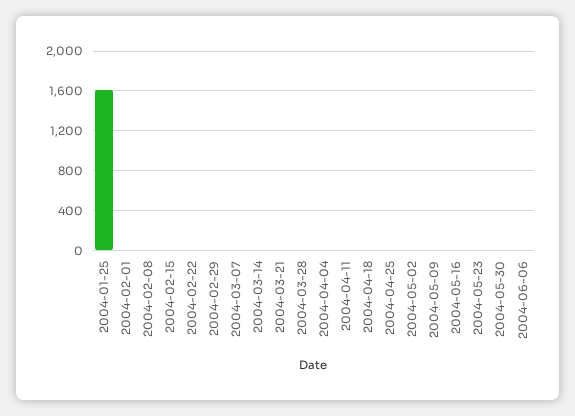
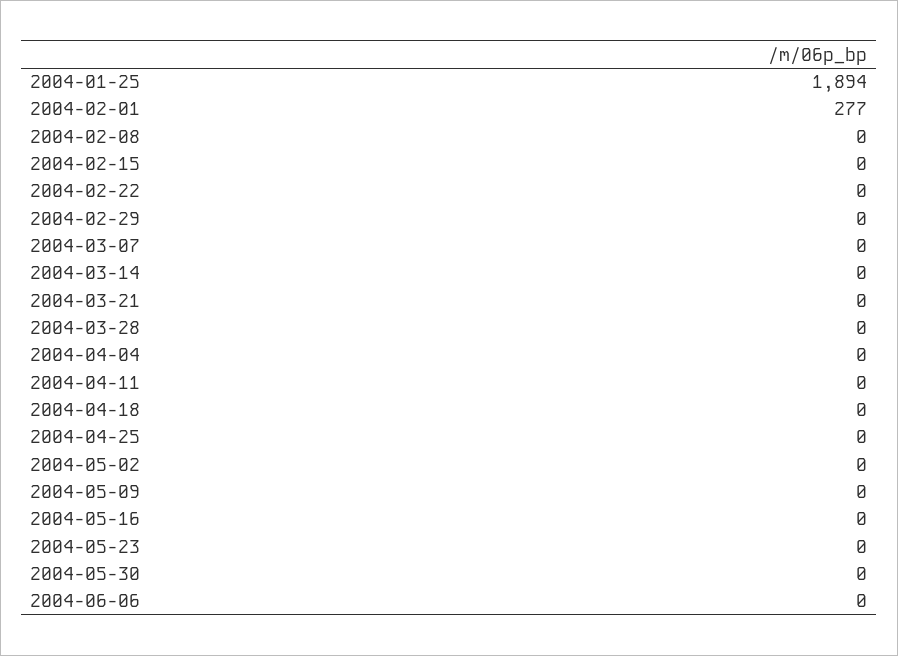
2004-01-25: 1600 -> 1894
2004-02-01: 0 -> 277

